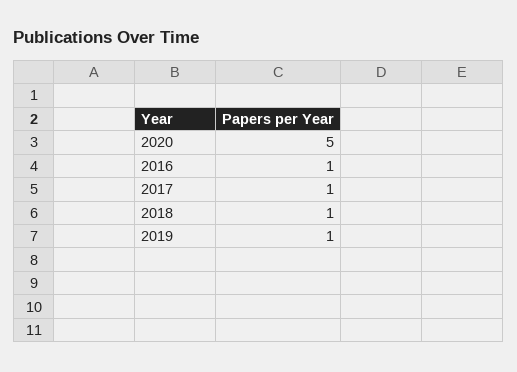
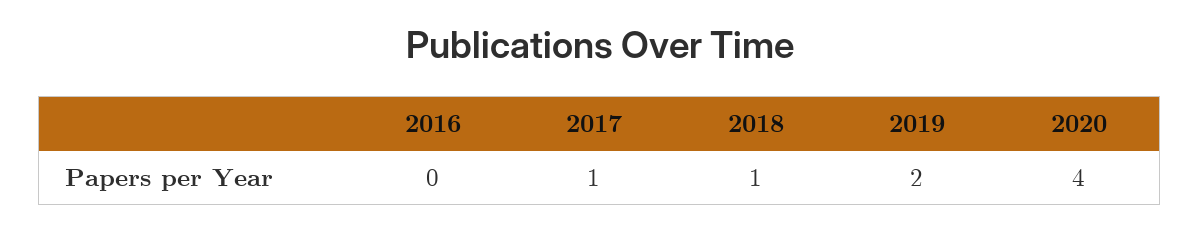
2020: 5 -> 4
2016: 1 -> 0
2019: 1 -> 2

